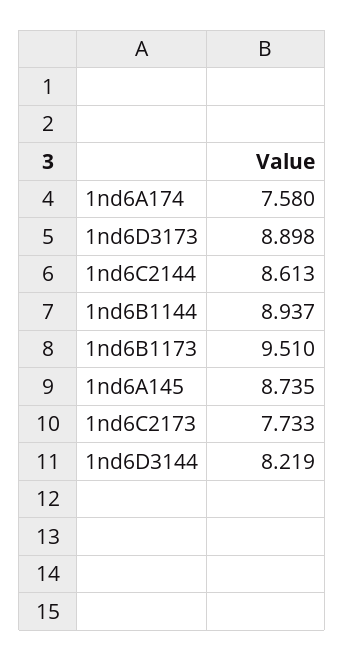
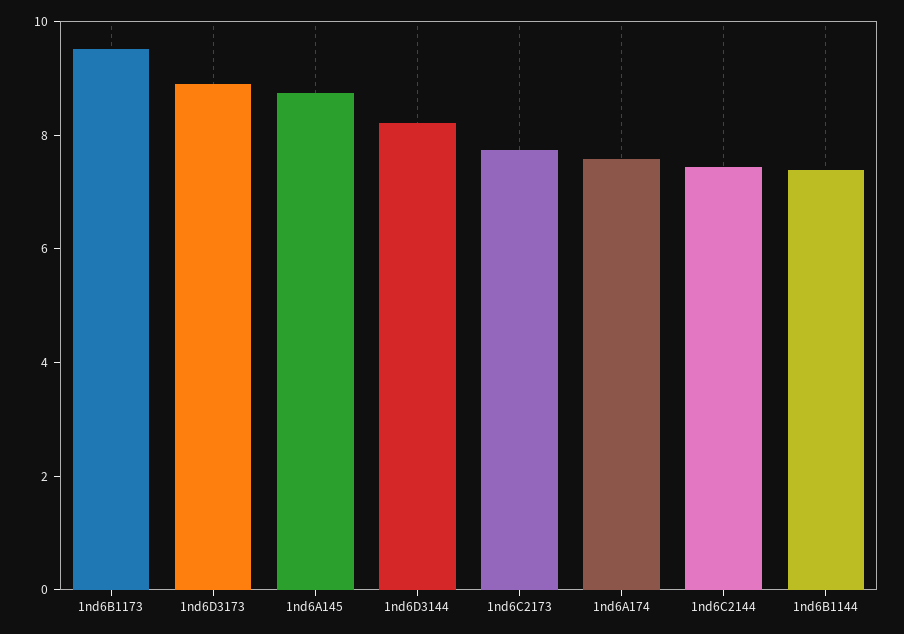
1nd6C2144: 8.613 -> 7.5
1nd6B1144: 8.937 -> 7.5

